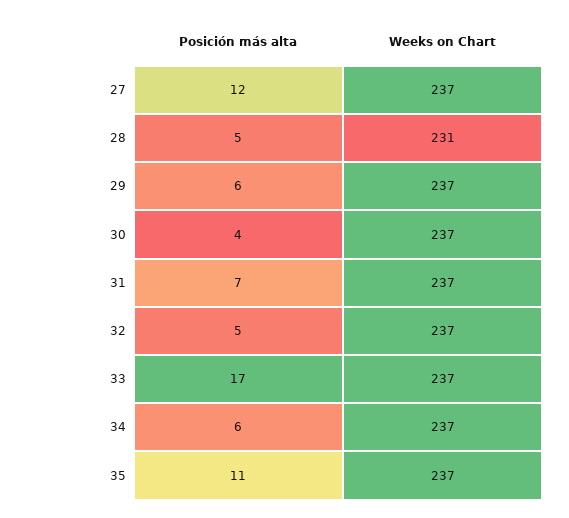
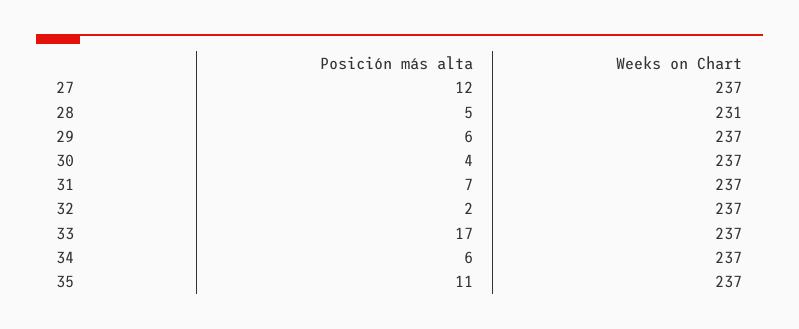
Posición más alta, 32: 5 -> 2

